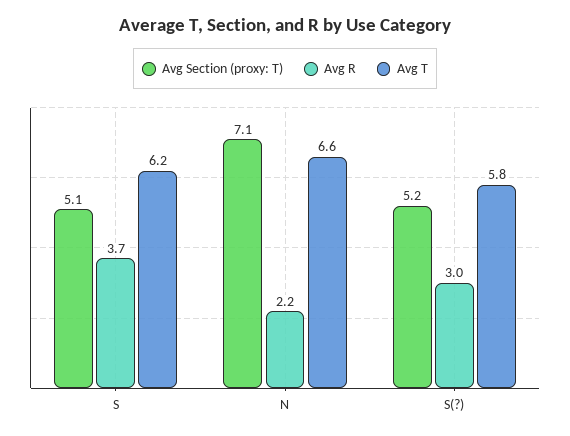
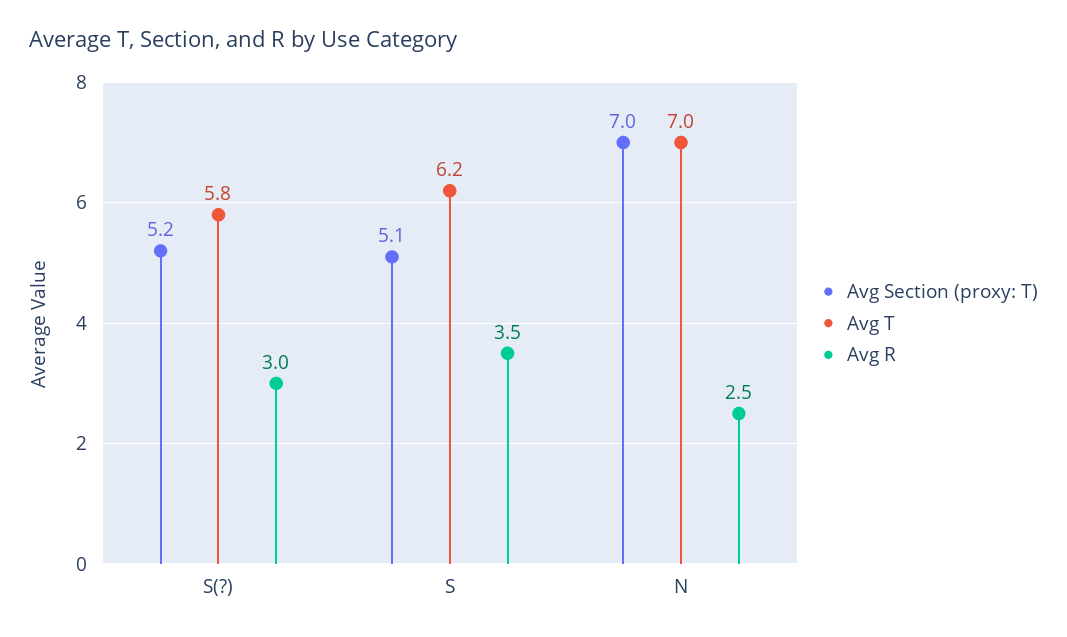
Avg R, S: 3.7 -> 3.5
Avg Section (proxy: T), N: 7.1 -> 7
Avg R, N: 2.2 -> 2.5
Avg T, N: 6.6 -> 7

